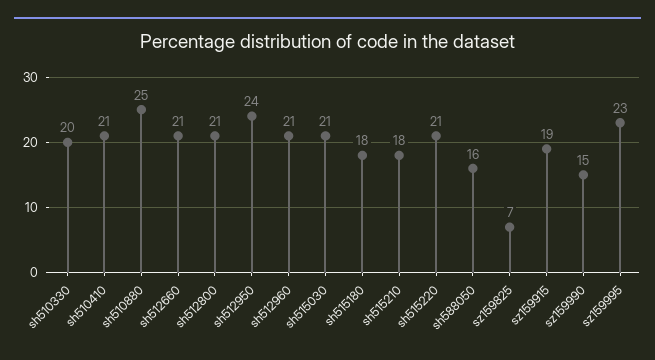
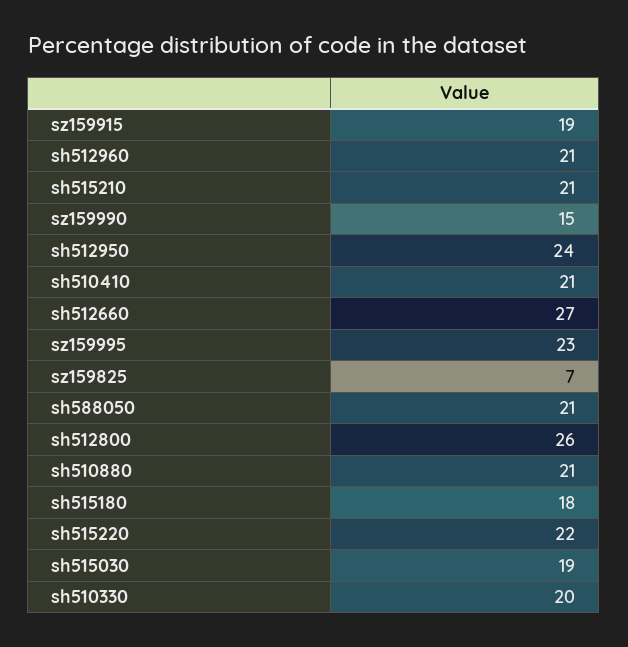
sh510880: 25 -> 21
sh512660: 21 -> 27
sh512800: 21 -> 26
sh515030: 21 -> 19
sh515210: 18 -> 21
sh515220: 21 -> 22
sh588050: 16 -> 21

